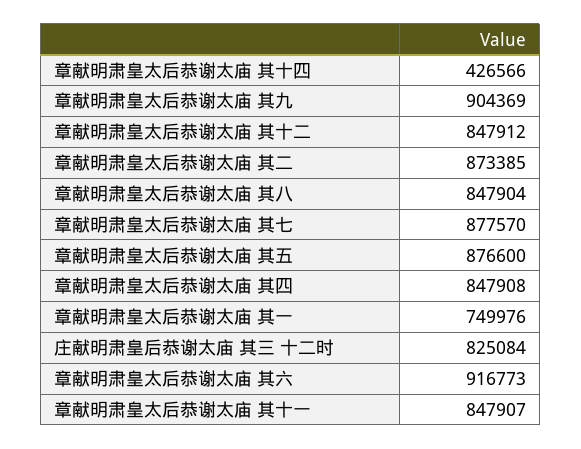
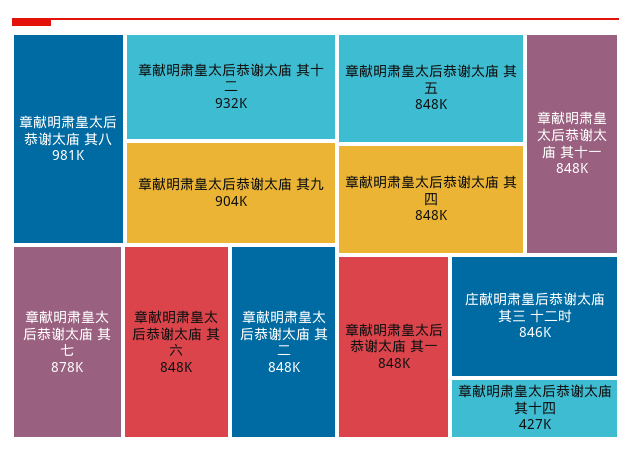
章献明肃皇太后恭谢太庙 其十二: 847912 -> 932000
章献明肃皇太后恭谢太庙 其二: 873385 -> 848000
章献明肃皇太后恭谢太庙 其八: 847904 -> 981000
章献明肃皇太后恭谢太庙 其五: 876600 -> 848000
章献明肃皇太后恭谢太庙 其一: 749976 -> 848000
庄献明肃皇后恭谢太庙 其三 十二时: 825084 -> 846000
章献明肃皇太后恭谢太庙 其六: 916773 -> 848000

